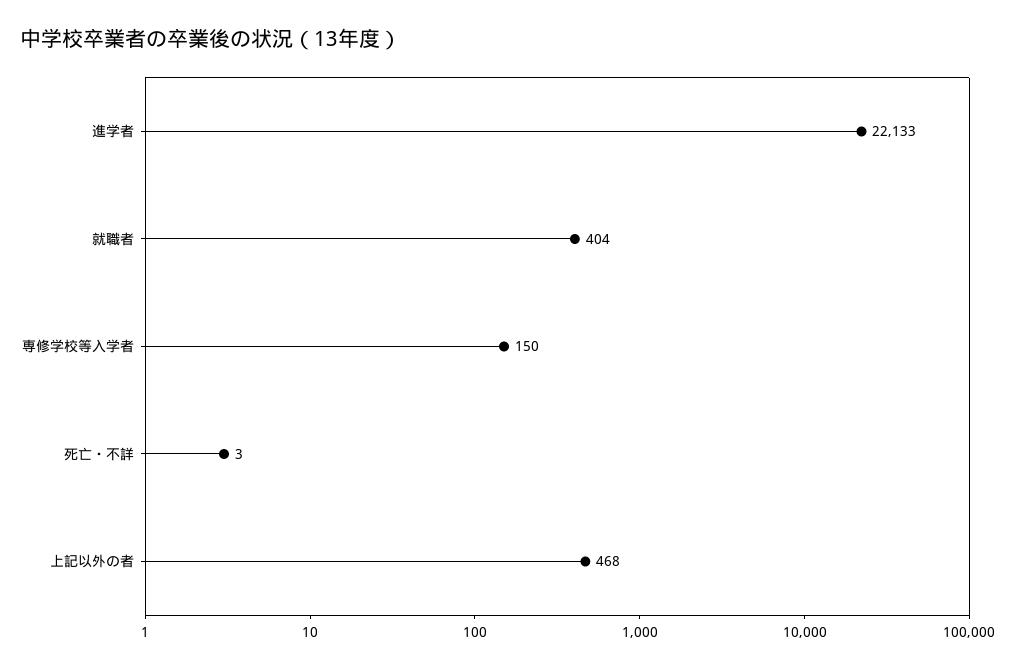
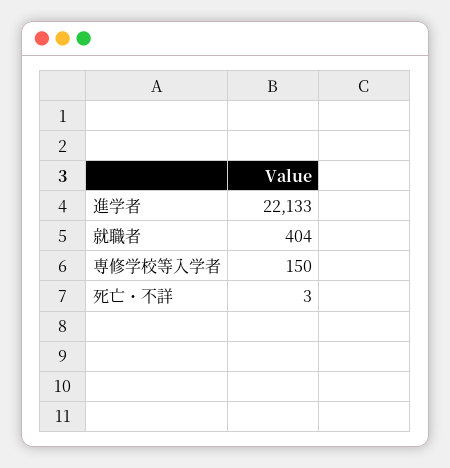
上記以外の者: 468 -> none

